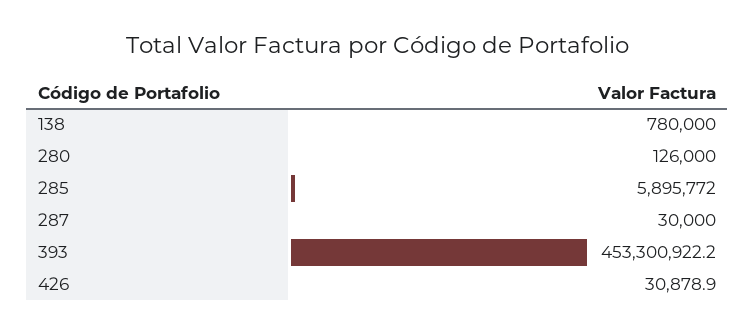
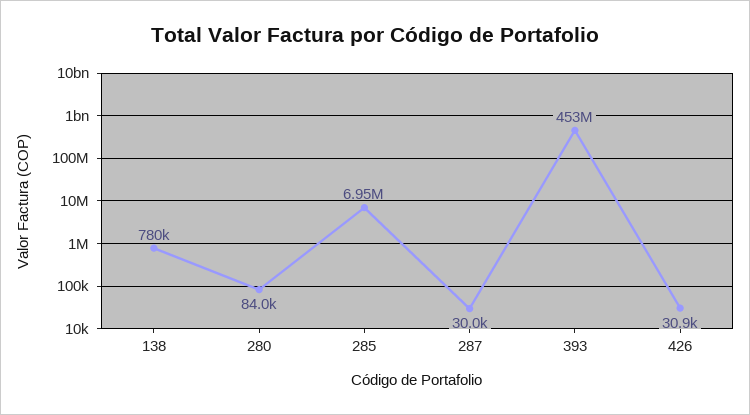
280: 126000 -> 84000
285: 5895772 -> 6950000

